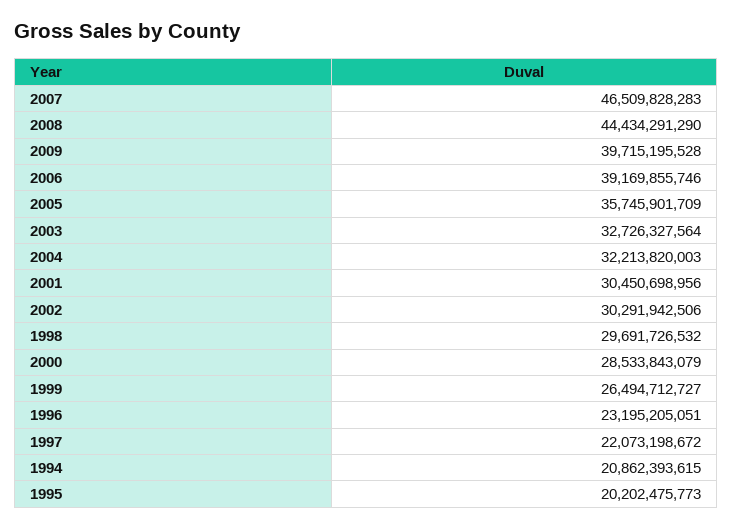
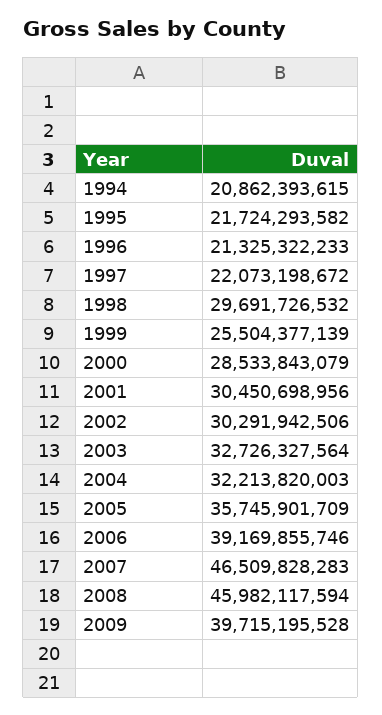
2008: 44434291290 -> 45982117594
1999: 26494712727 -> 25504377139
1996: 23195205051 -> 21325322233
1995: 20202475773 -> 21724293582

